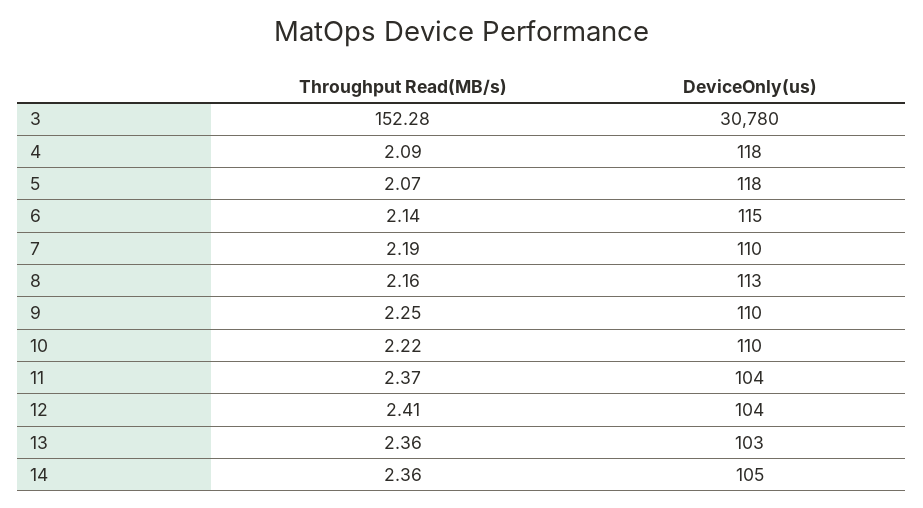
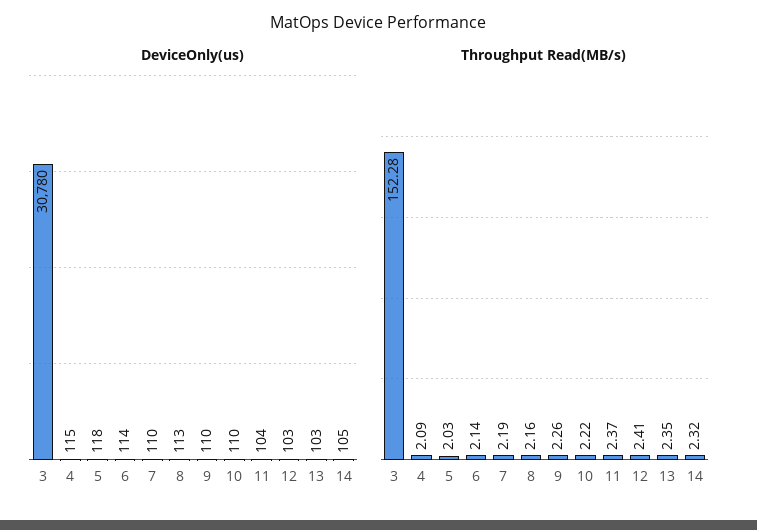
DeviceOnly(us), 4: 118 -> 115
Throughput Read(MB/s), 5: 2.07 -> 2.03
DeviceOnly(us), 6: 115 -> 114
Throughput Read(MB/s), 9: 2.25 -> 2.26
DeviceOnly(us), 12: 104 -> 103
Throughput Read(MB/s), 13: 2.36 -> 2.35
Throughput Read(MB/s), 14: 2.36 -> 2.32

